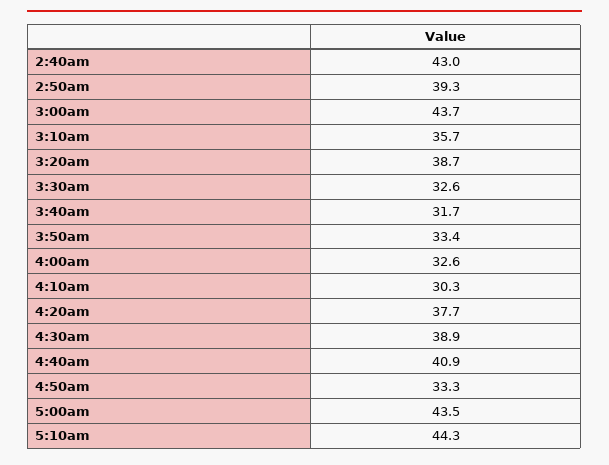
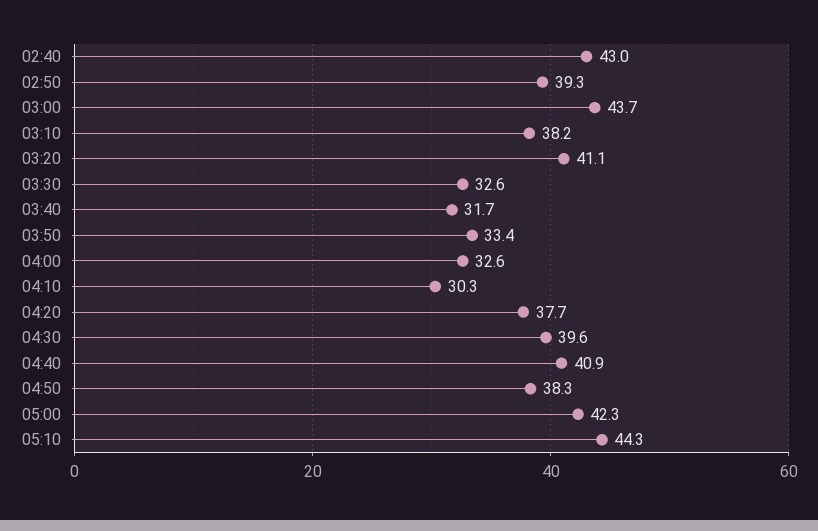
3:10am: 35.7 -> 38.2
3:20am: 38.7 -> 41.1
4:30am: 38.9 -> 39.6
4:50am: 33.3 -> 38.3
5:00am: 43.5 -> 42.3

